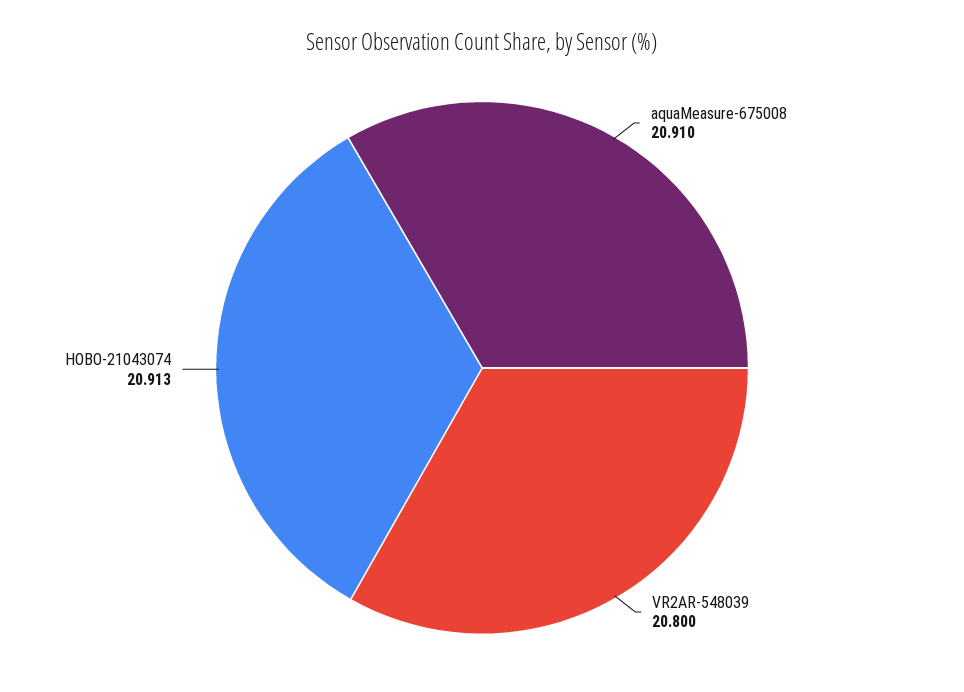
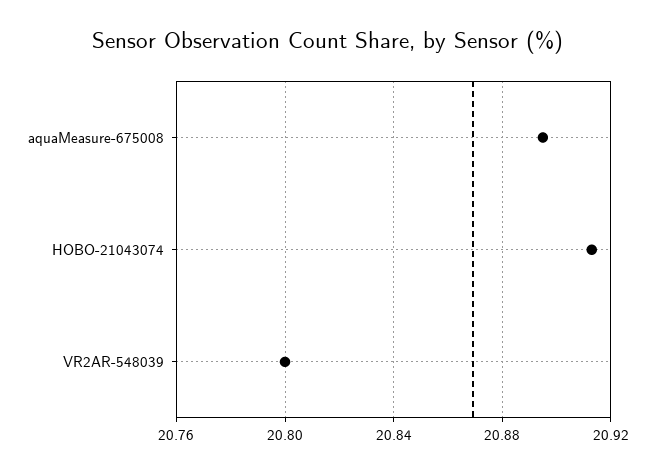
aquaMeasure-675008: 20.91 -> 20.895

